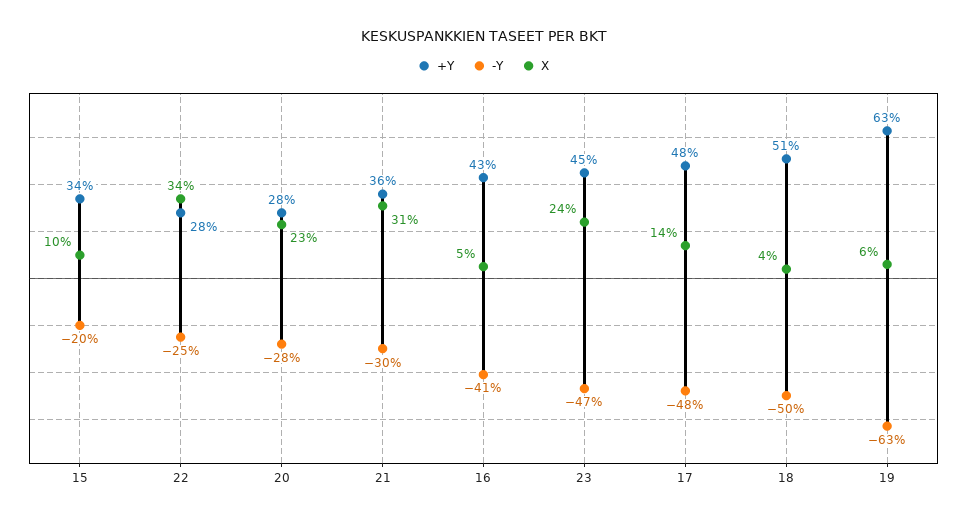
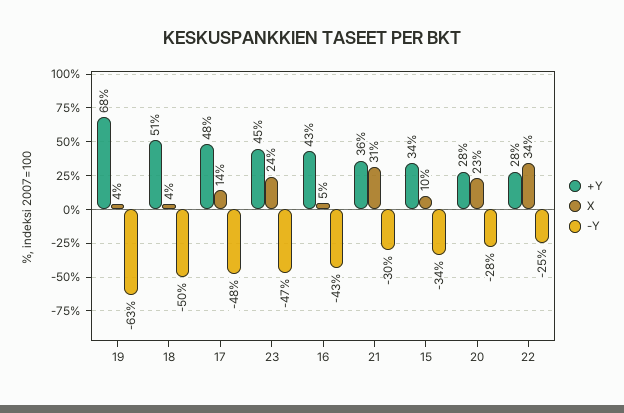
-Y, 15: -20 -> -34
-Y, 16: -41 -> -43
+Y, 19: 63 -> 68
X, 19: 6 -> 4

